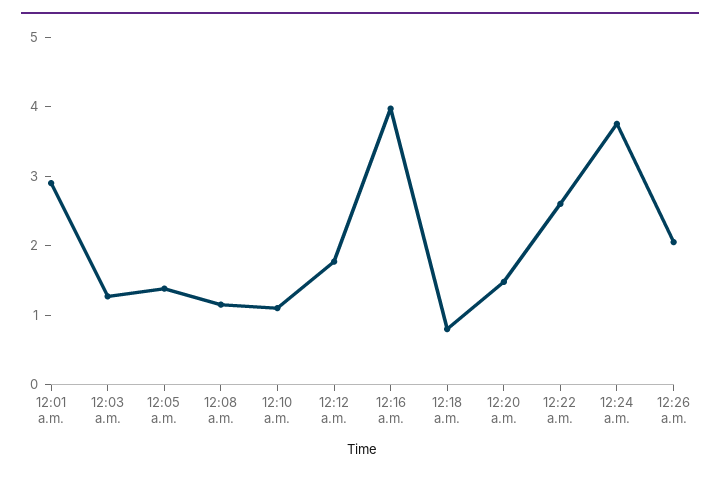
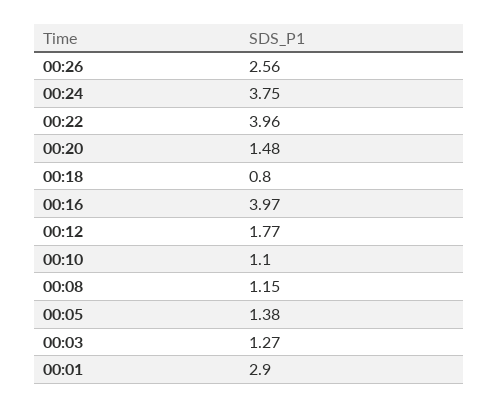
12:22 a.m.: 2.6 -> 3.96
12:26 a.m.: 2 -> 2.56

